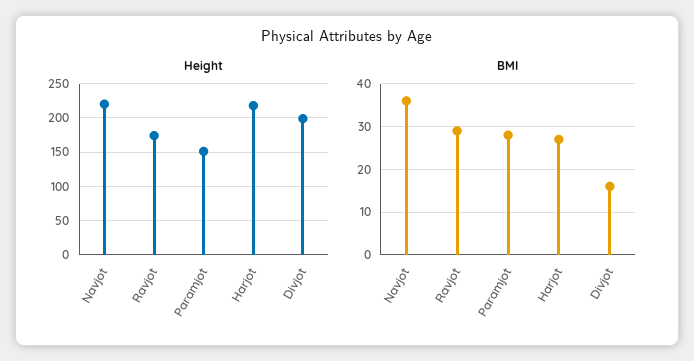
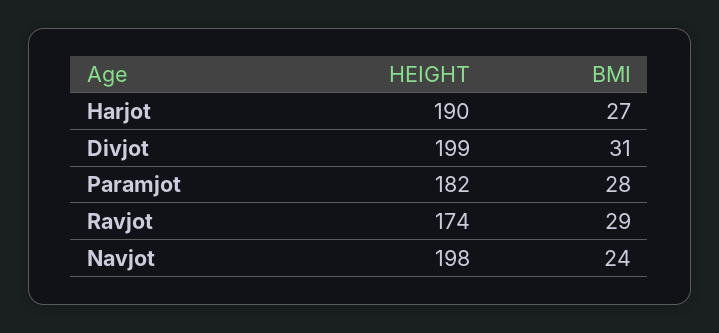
Height, Navjot: 220 -> 198
Height, Paramjot: 150 -> 182
Height, Harjot: 220 -> 190
BMI, Navjot: 35 -> 24
BMI, Divjot: 15 -> 31

